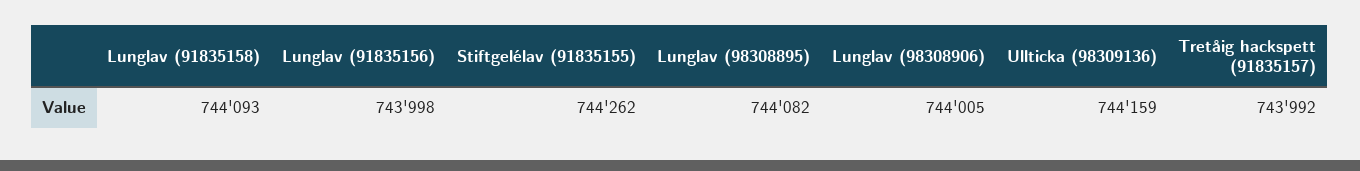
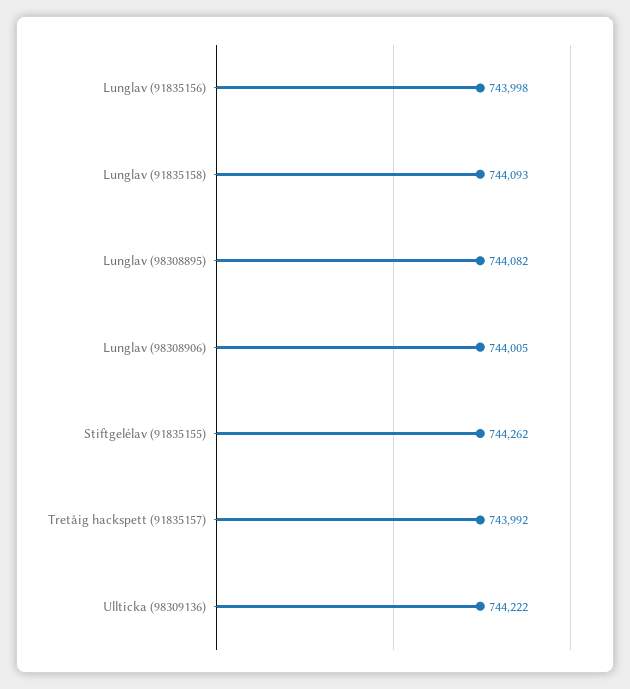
Ullticka (98309136): 744159 -> 744222

